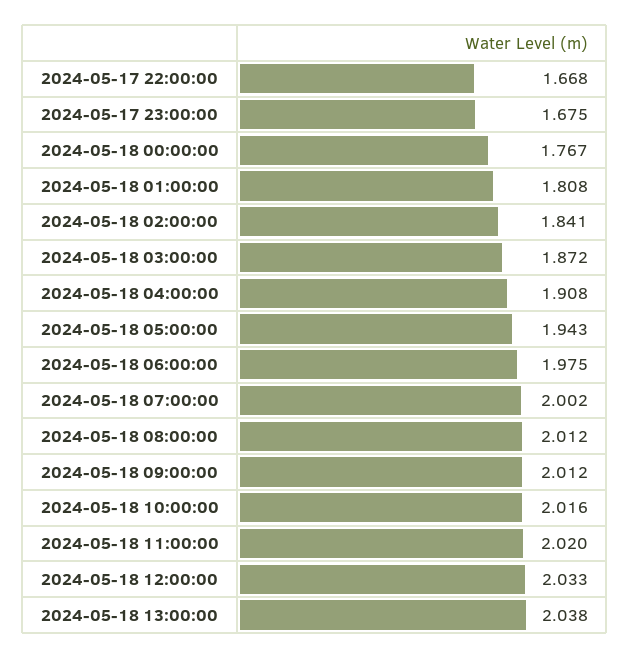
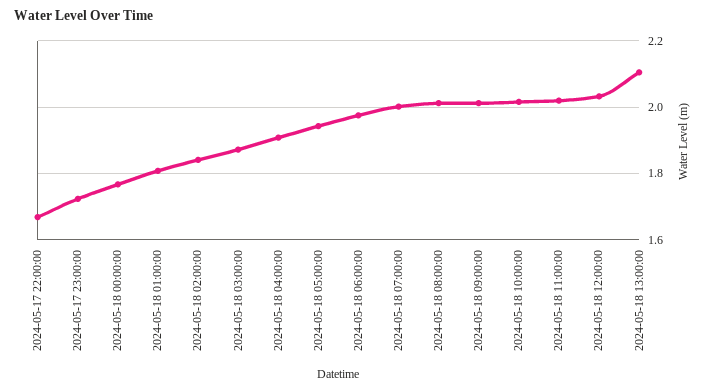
2024-05-17 23:00:00: 1.675 -> 1.72
2024-05-18 13:00:00: 2.038 -> 2.1

